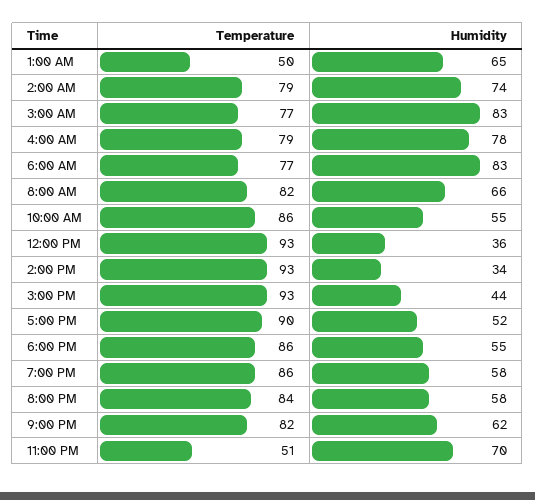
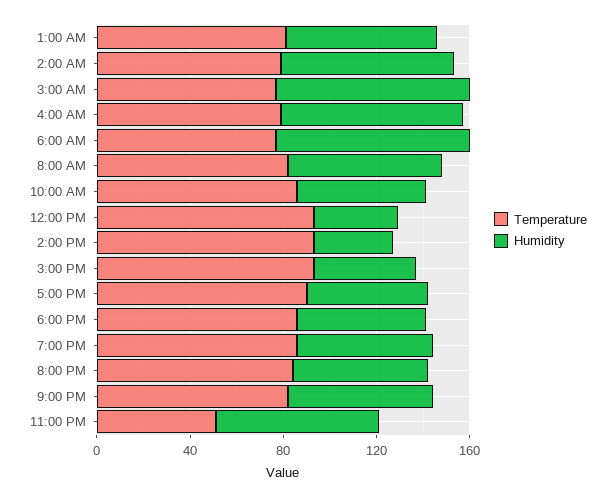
Temperature, 1:00 AM: 50 -> 80

